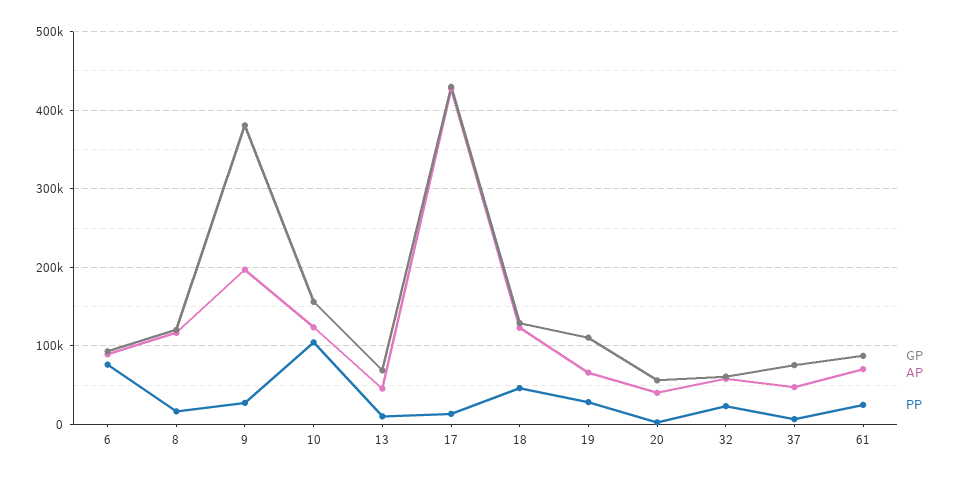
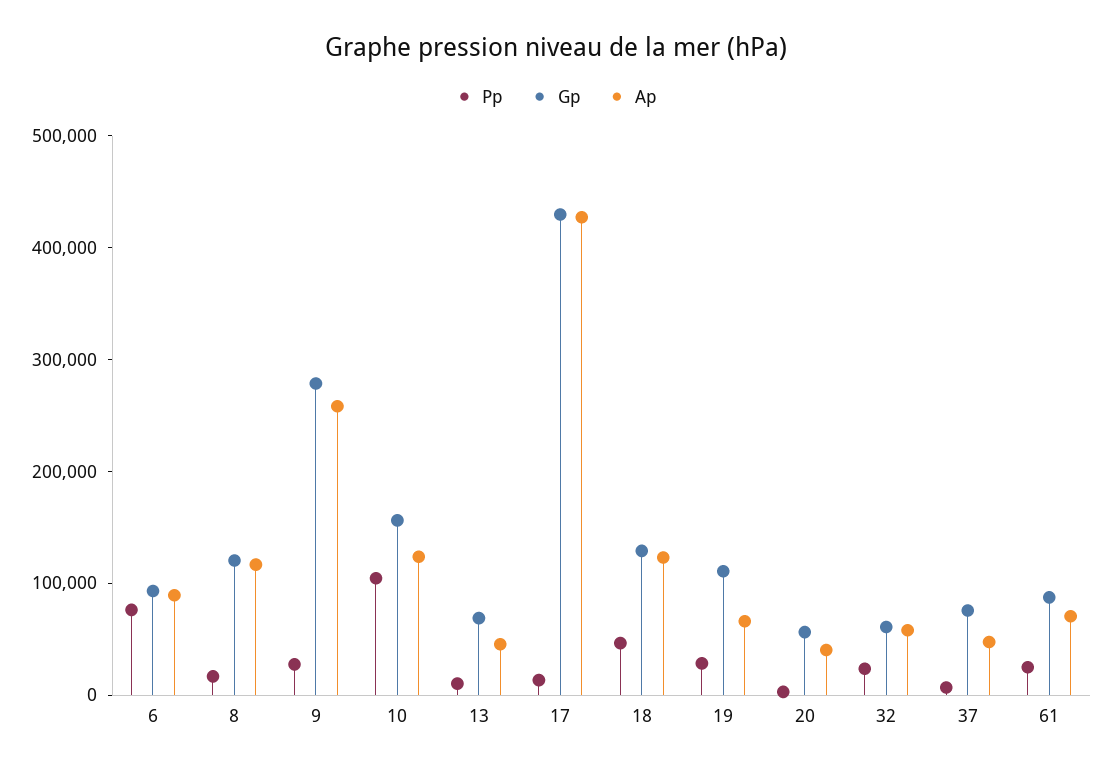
GP, 9: 380000 -> 280000
AP, 9: 200000 -> 260000

